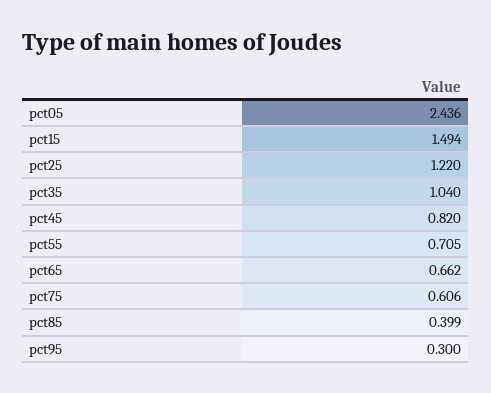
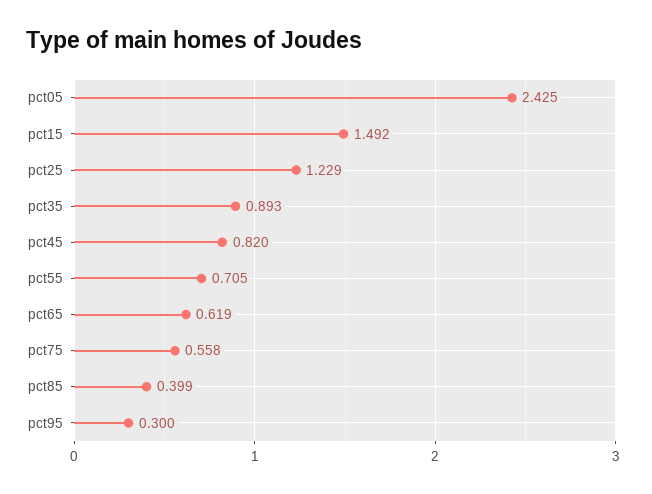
pct05: 2.436 -> 2.425
pct15: 1.494 -> 1.492
pct25: 1.22 -> 1.229
pct35: 1.04 -> 0.893
pct65: 0.662 -> 0.619
pct75: 0.606 -> 0.558

